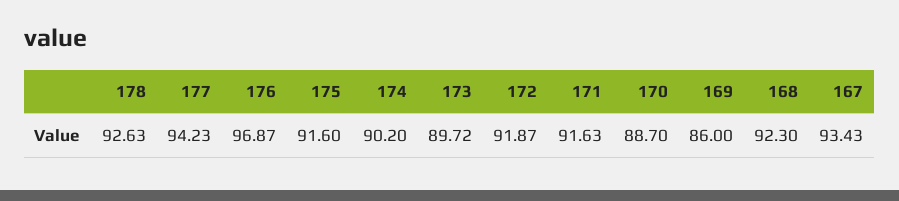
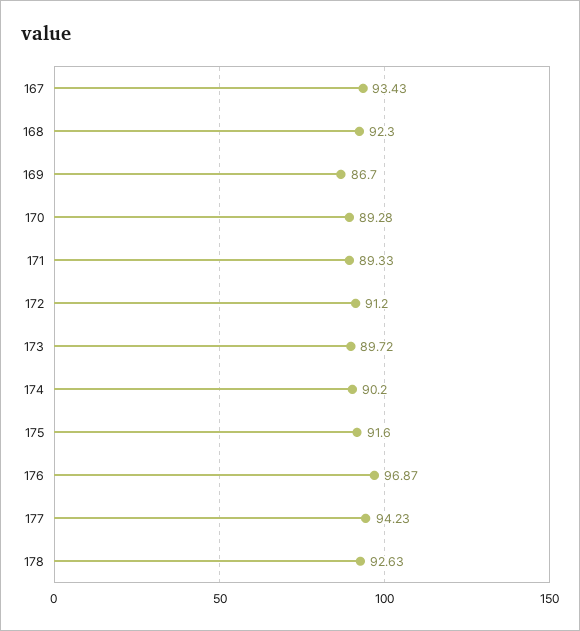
172: 91.87 -> 91.2
171: 91.63 -> 89.33
170: 88.7 -> 89.28
169: 86 -> 86.7

